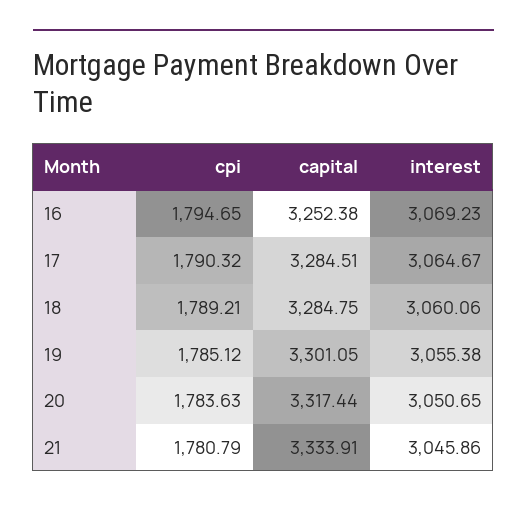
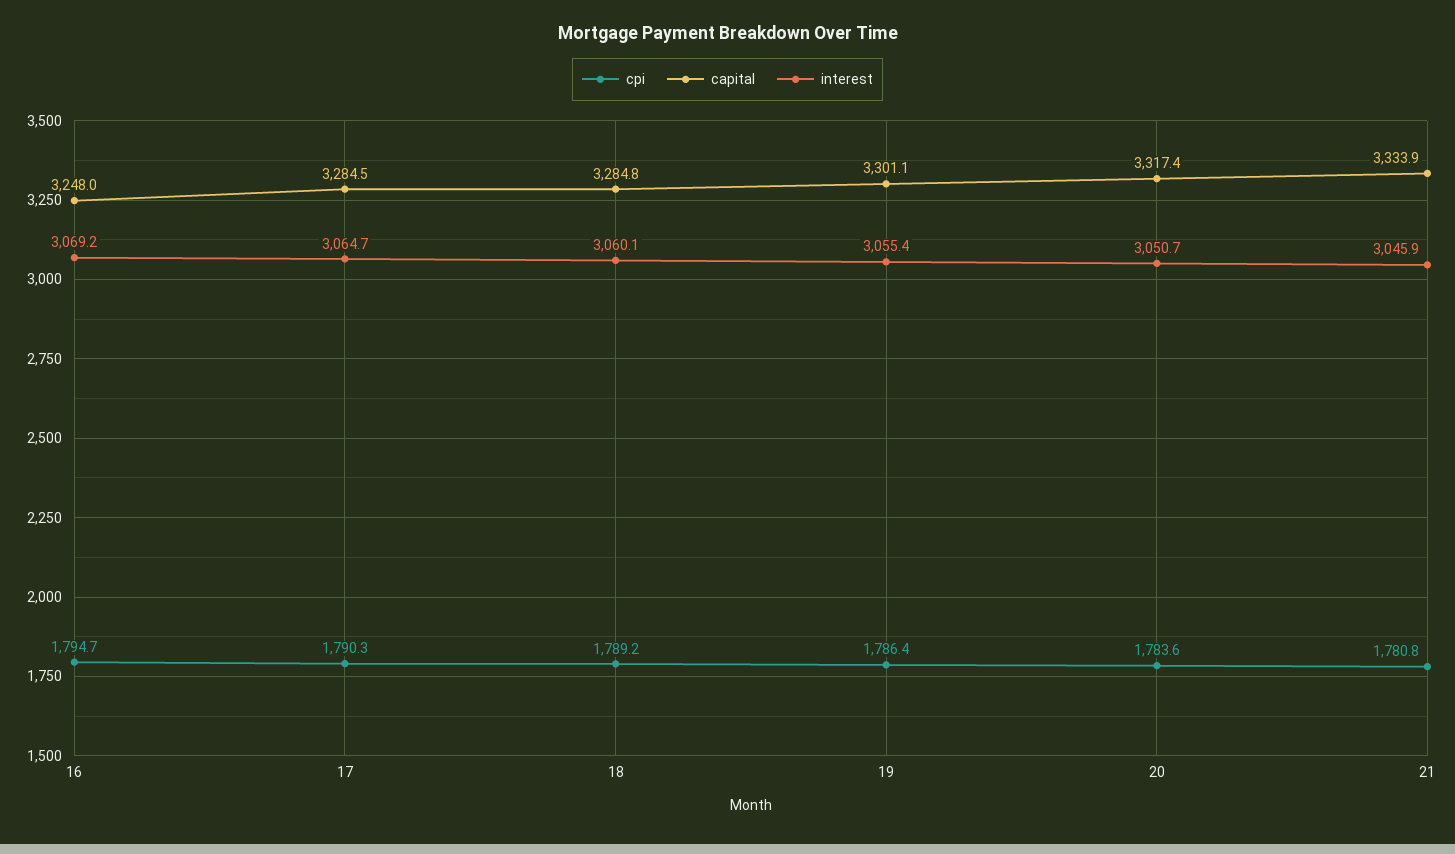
capital, 16: 3252.38 -> 3248
cpi, 19: 1785.12 -> 1786.4

